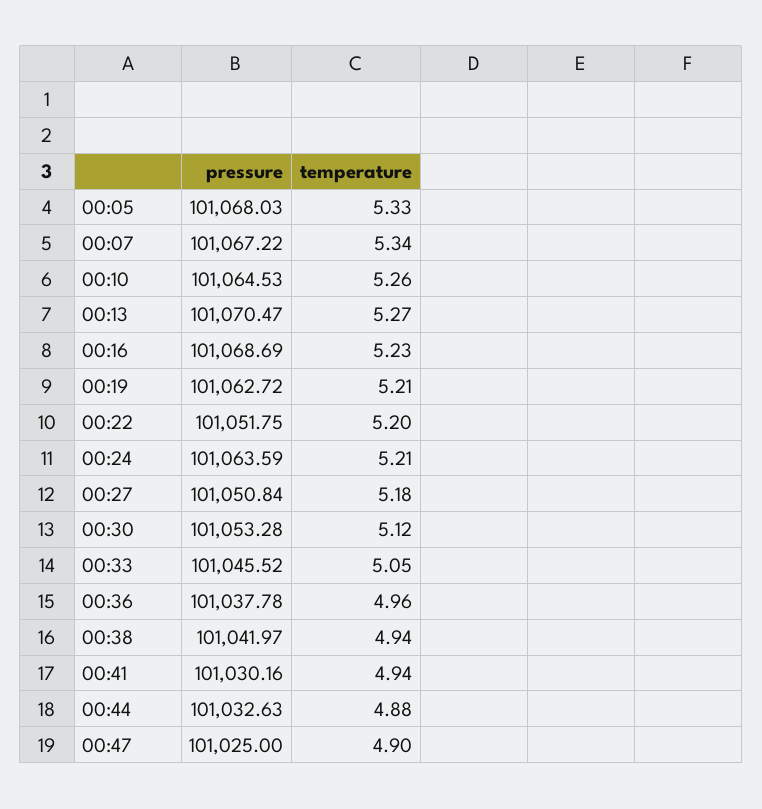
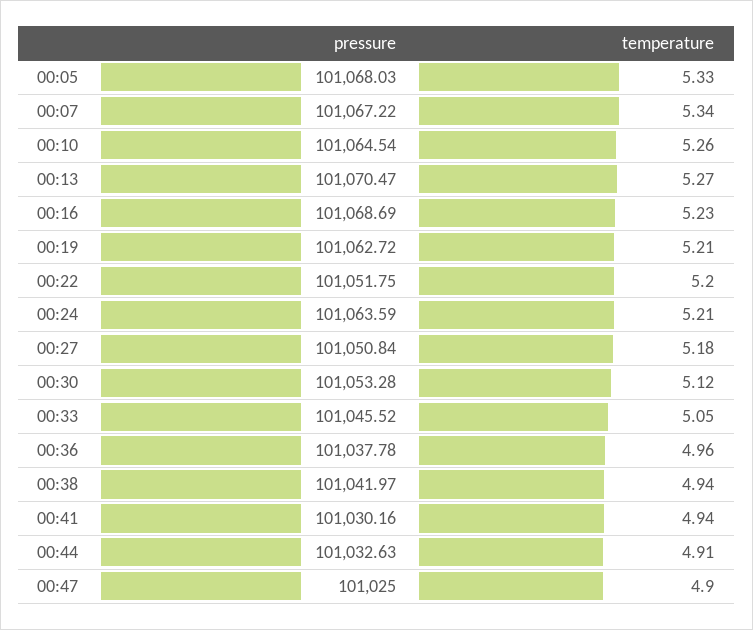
pressure, 00:10: 101064.53 -> 101064.54
temperature, 00:44: 4.88 -> 4.91

